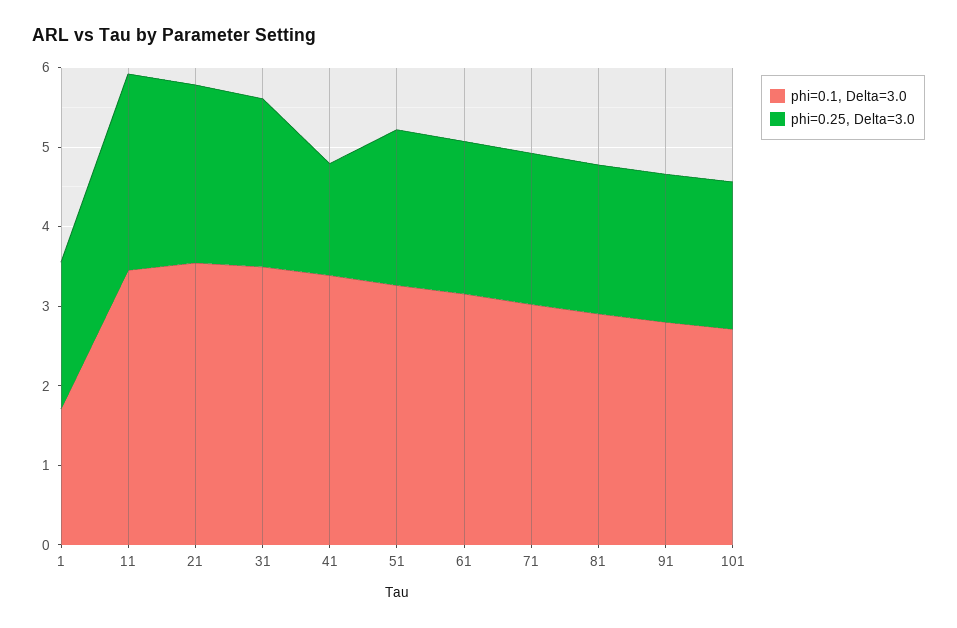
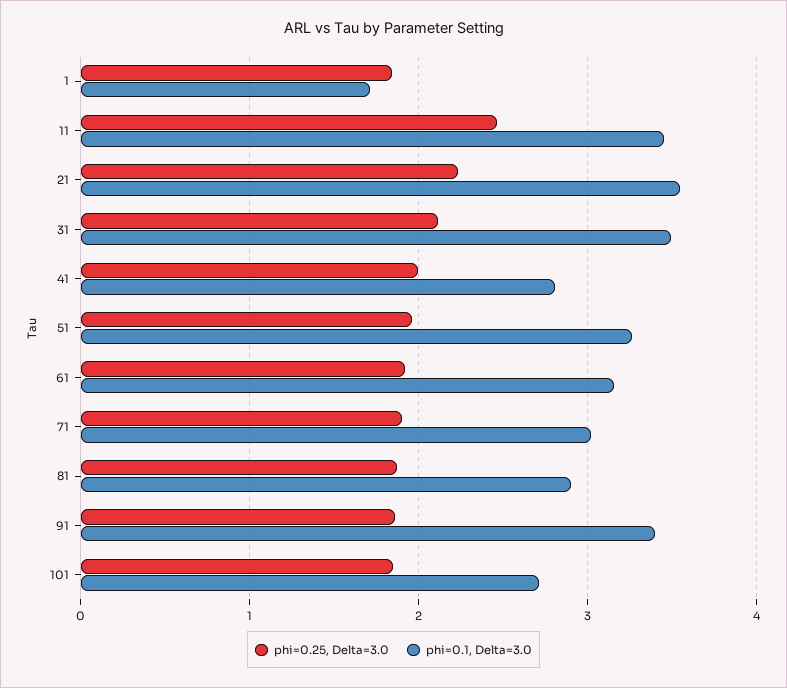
phi=0.1, Delta=3.0, 41: 3.4 -> 2.8
phi=0.25, Delta=3.0, 41: 1.4 -> 2
phi=0.1, Delta=3.0, 91: 2.8 -> 3.4

